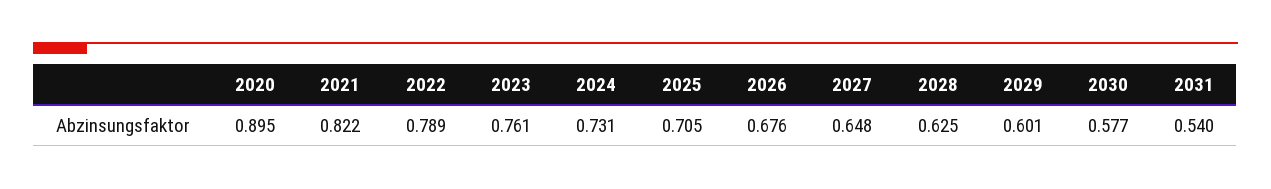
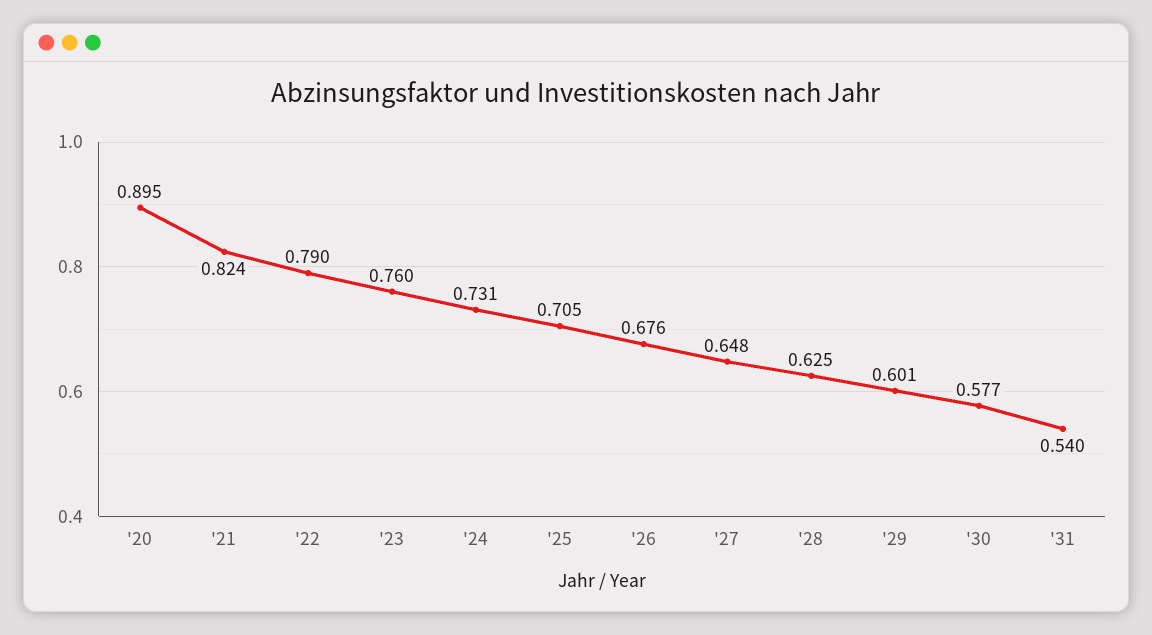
2021: 0.822 -> 0.824
2022: 0.789 -> 0.79
2023: 0.761 -> 0.76

